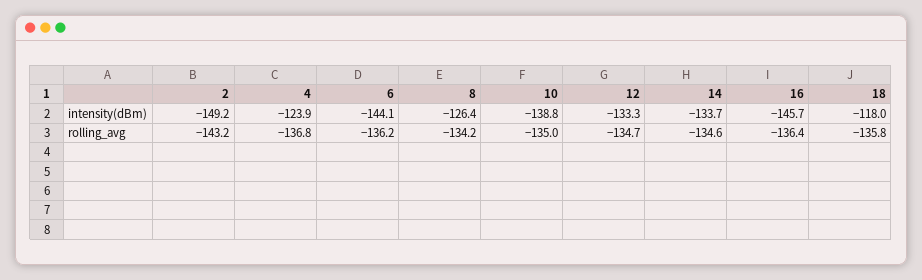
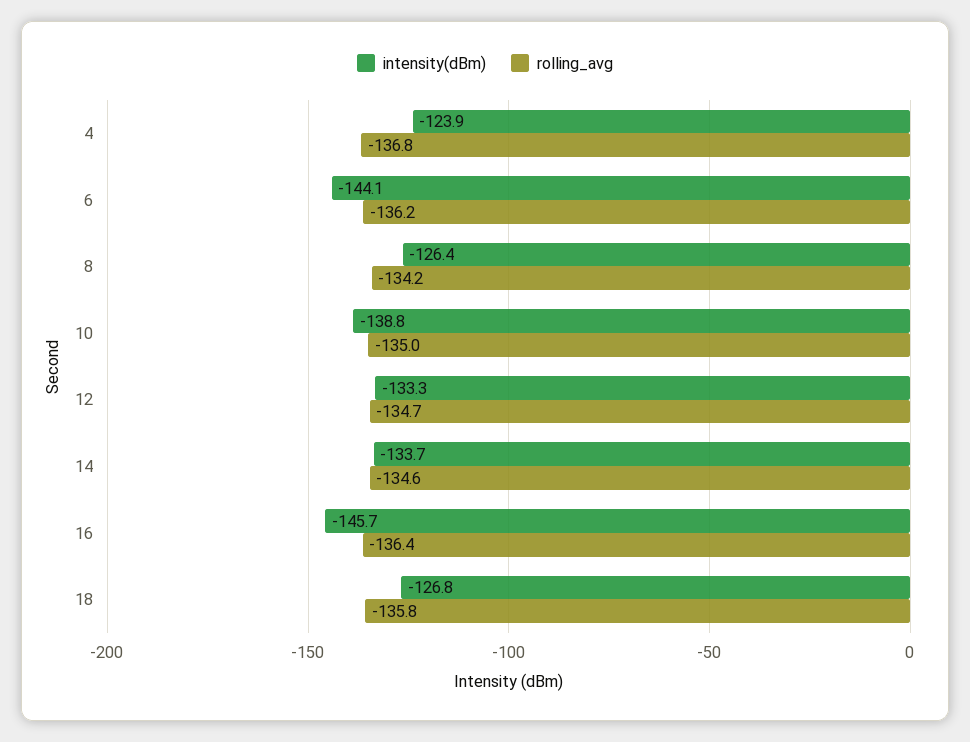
intensity(dBm), 2: -149.2 -> none
intensity(dBm), 18: -118 -> -126.8
rolling_avg, 2: -143.2 -> none

